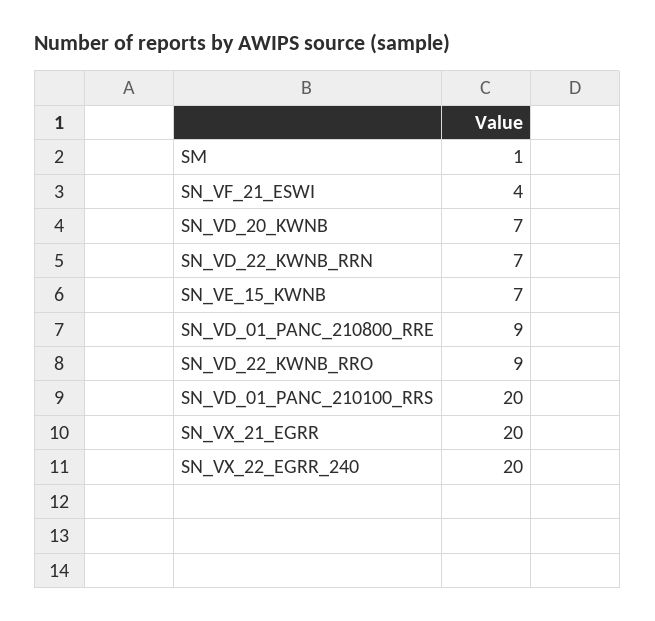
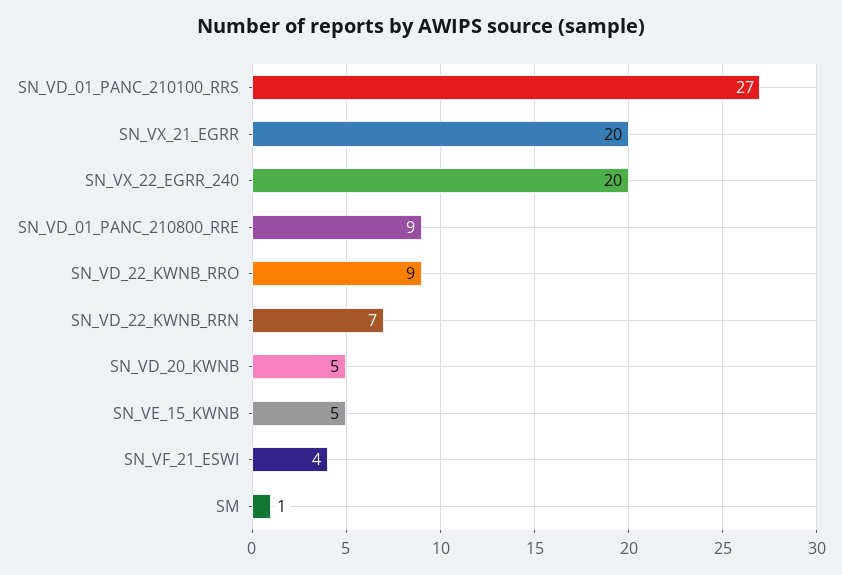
SN_VD_20_KWNB: 7 -> 5
SN_VE_15_KWNB: 7 -> 5
SN_VD_01_PANC_210100_RRS: 20 -> 27

